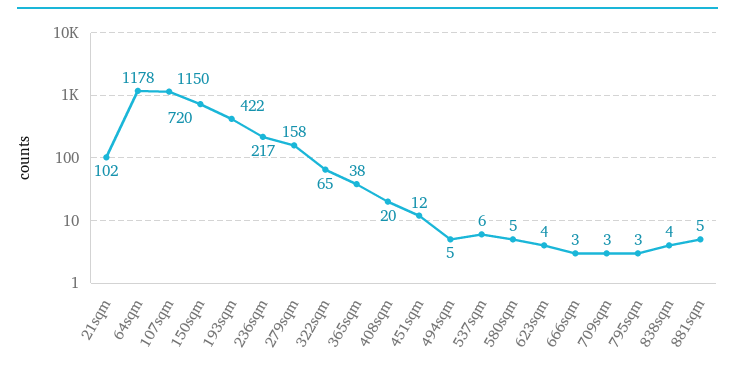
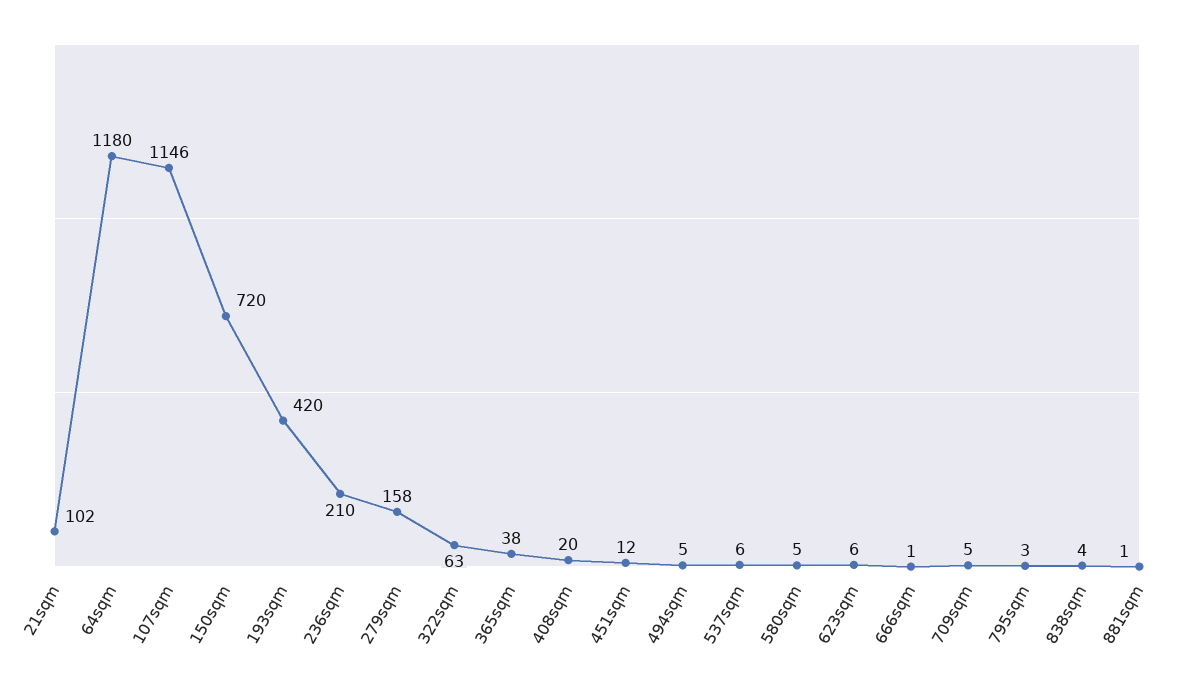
64sqm: 1178 -> 1180
107sqm: 1150 -> 1146
193sqm: 422 -> 420
236sqm: 217 -> 210
322sqm: 65 -> 63
623sqm: 4 -> 6
666sqm: 3 -> 1
709sqm: 3 -> 5
881sqm: 5 -> 1

